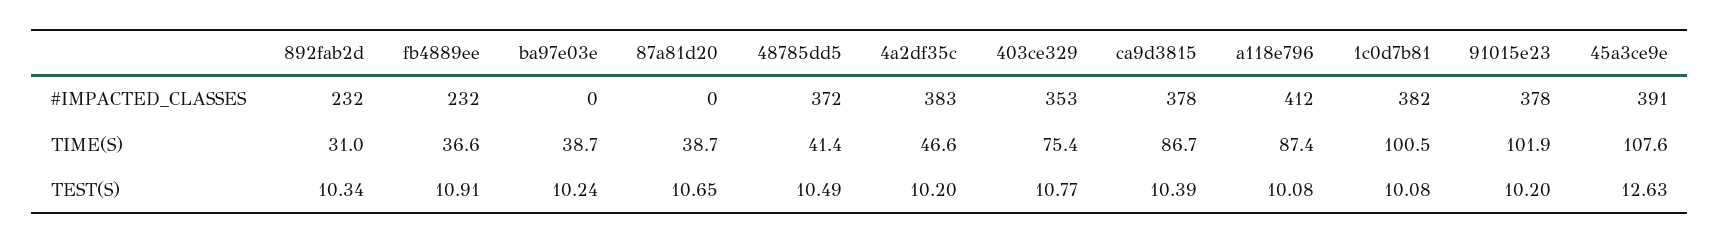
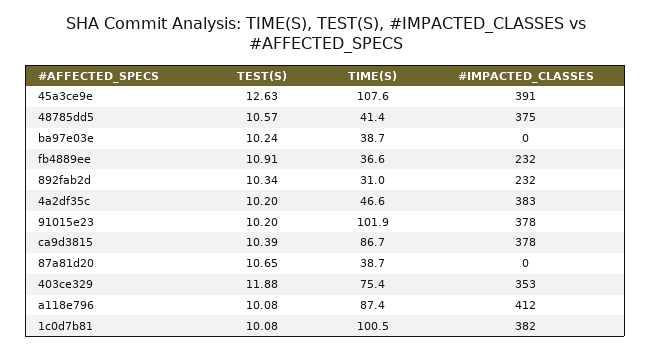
48785dd5, #IMPACTED_CLASSES: 372 -> 375
48785dd5, TEST(S): 10.49 -> 10.57
403ce329, TEST(S): 10.77 -> 11.88

